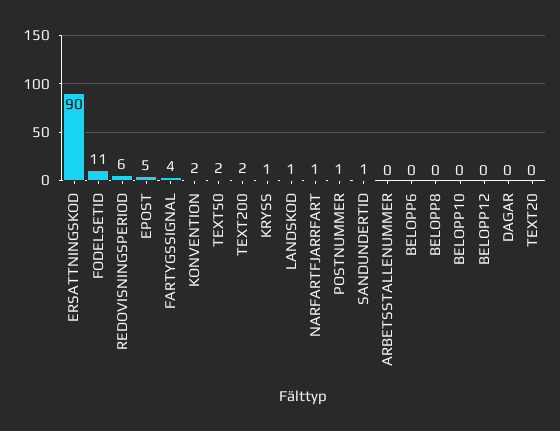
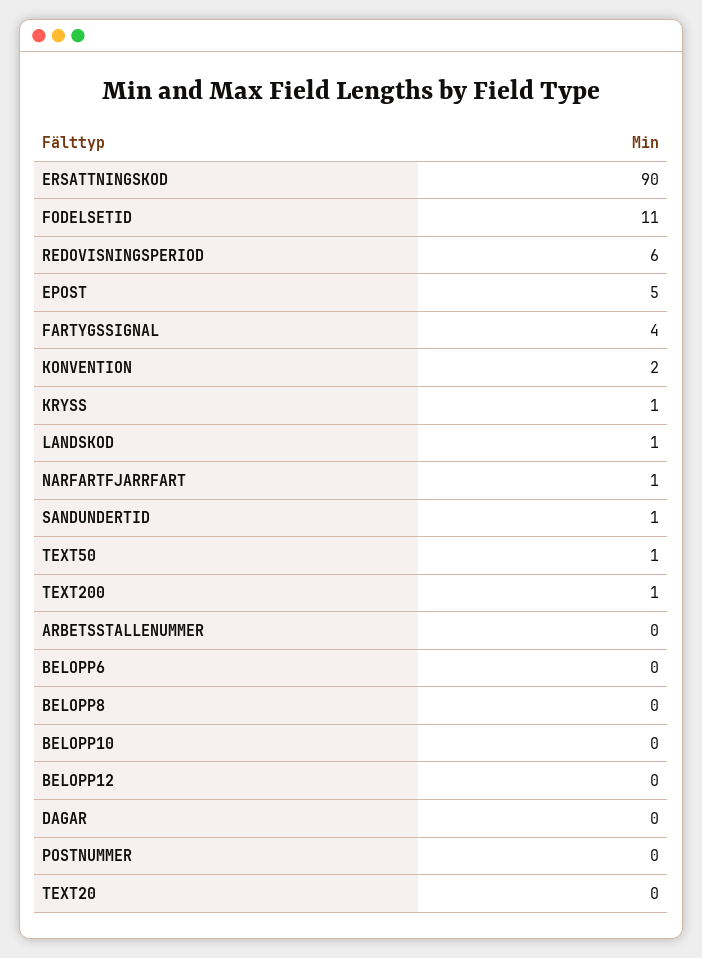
TEXT50: 2 -> 1
TEXT200: 2 -> 1
POSTNUMMER: 1 -> 0

